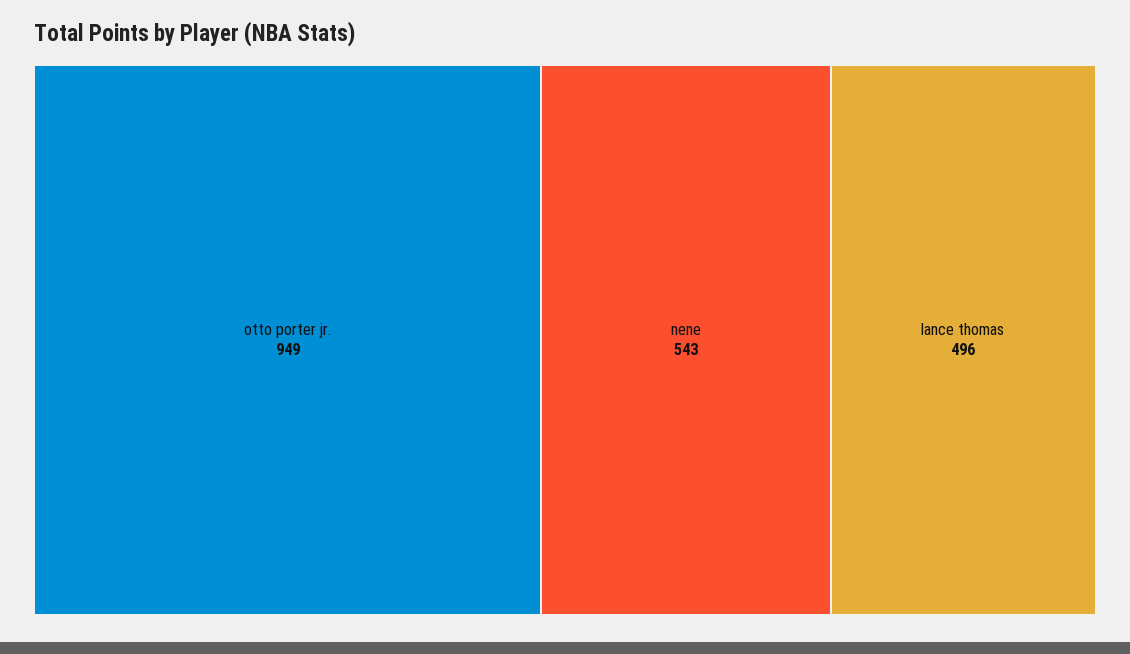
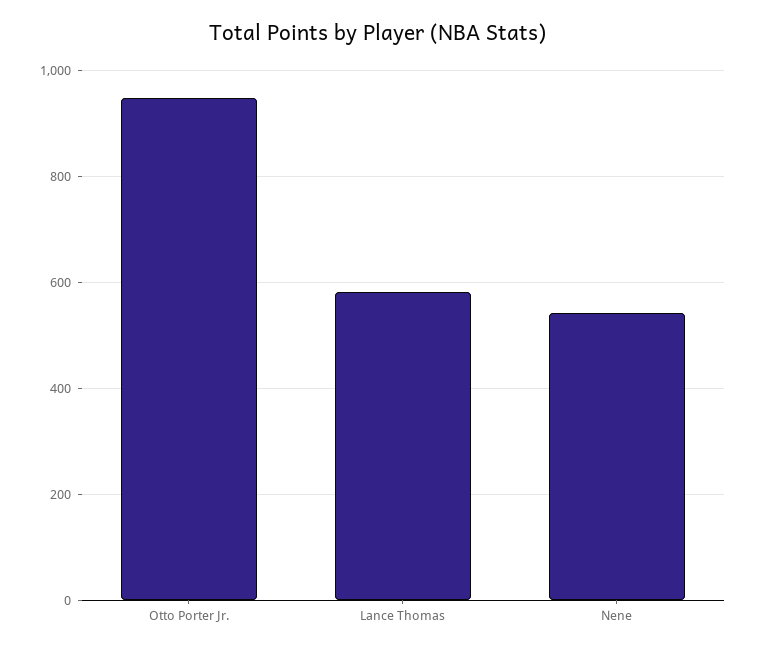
lance thomas: 496 -> 580

